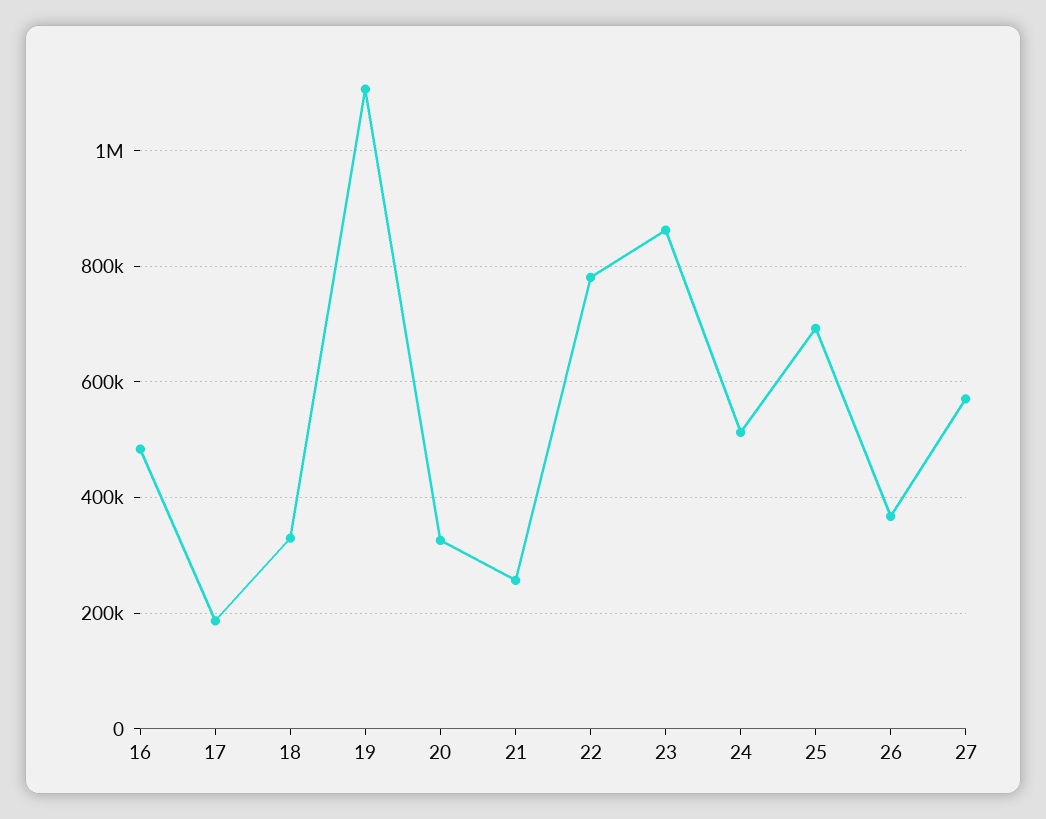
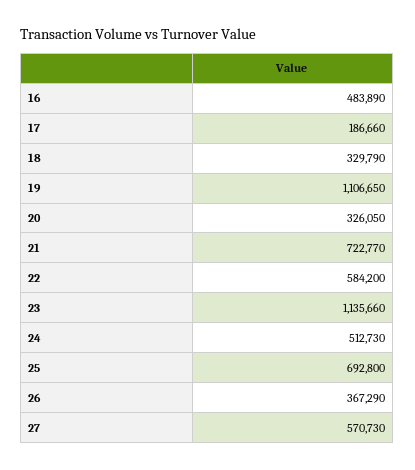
21: 260000 -> 722770
22: 780000 -> 584200
23: 860000 -> 1135660

